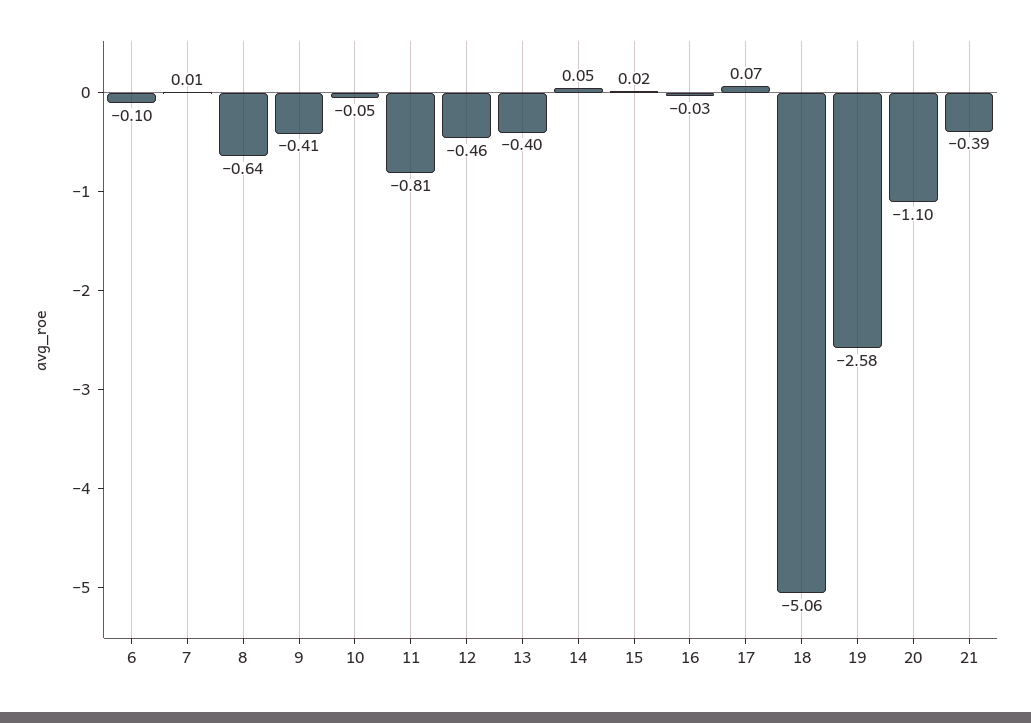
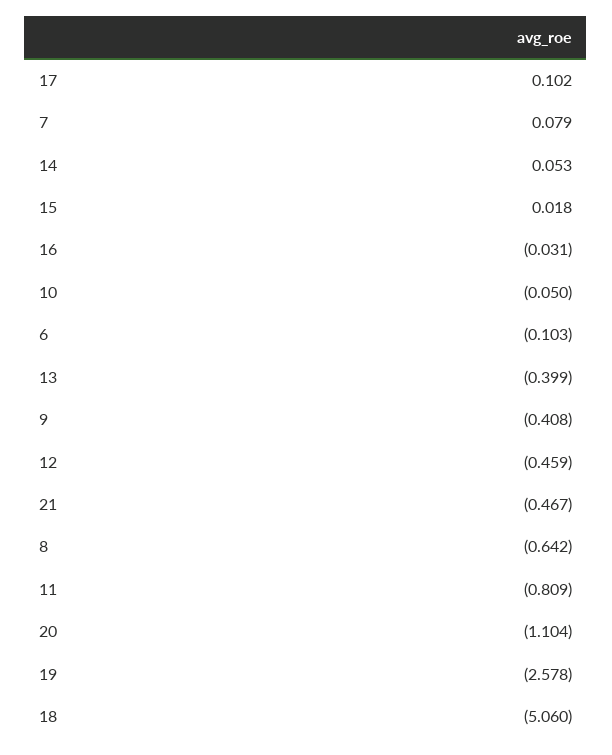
7: 0.01 -> 0.079
17: 0.07 -> 0.102
21: -0.39 -> -0.467

